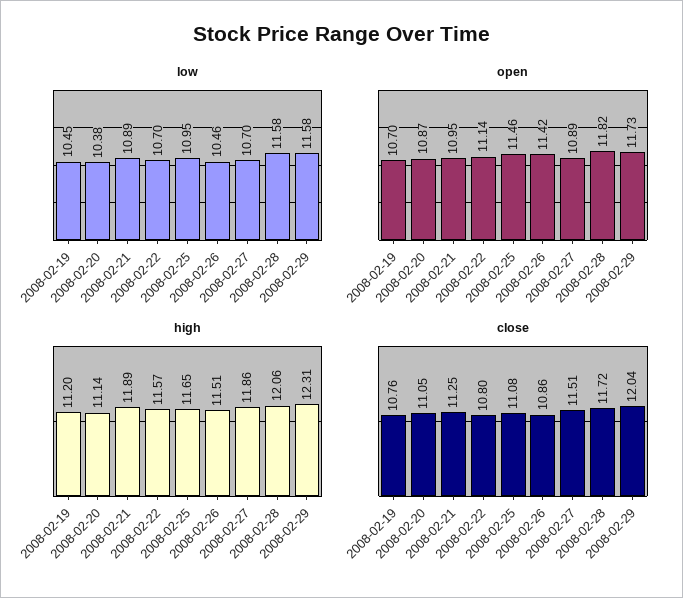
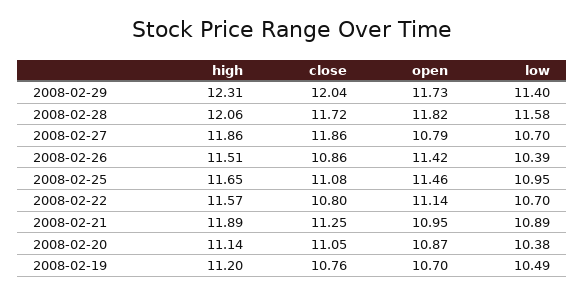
low, 2008-02-19: 10.45 -> 10.49
low, 2008-02-26: 10.46 -> 10.39
low, 2008-02-29: 11.58 -> 11.4
open, 2008-02-27: 10.89 -> 10.79
close, 2008-02-27: 11.51 -> 11.86

